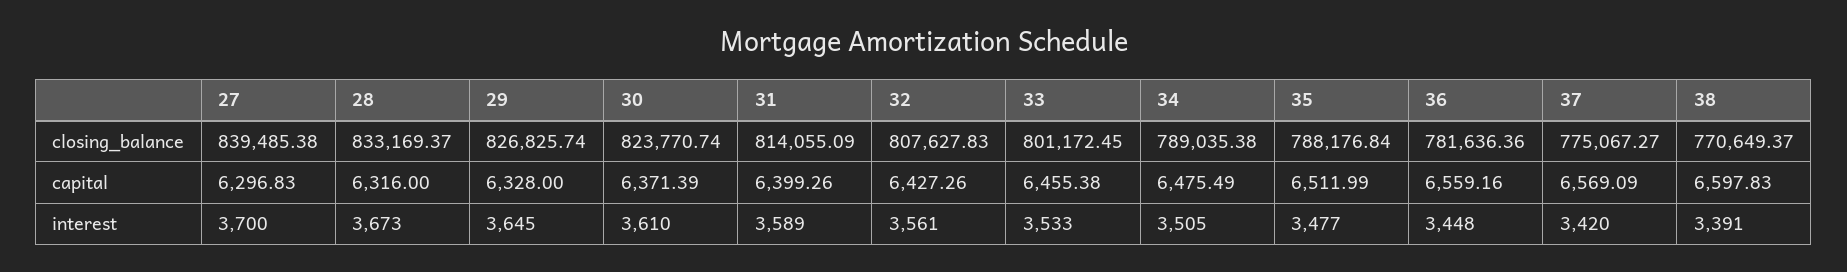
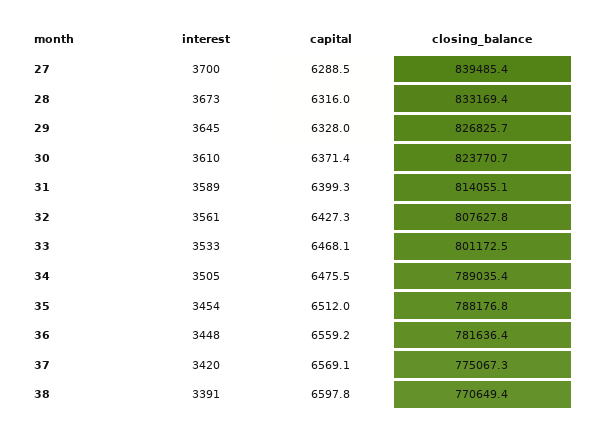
27, capital: 6296.83 -> 6288.5
33, capital: 6455.38 -> 6468.1
35, interest: 3477 -> 3454

